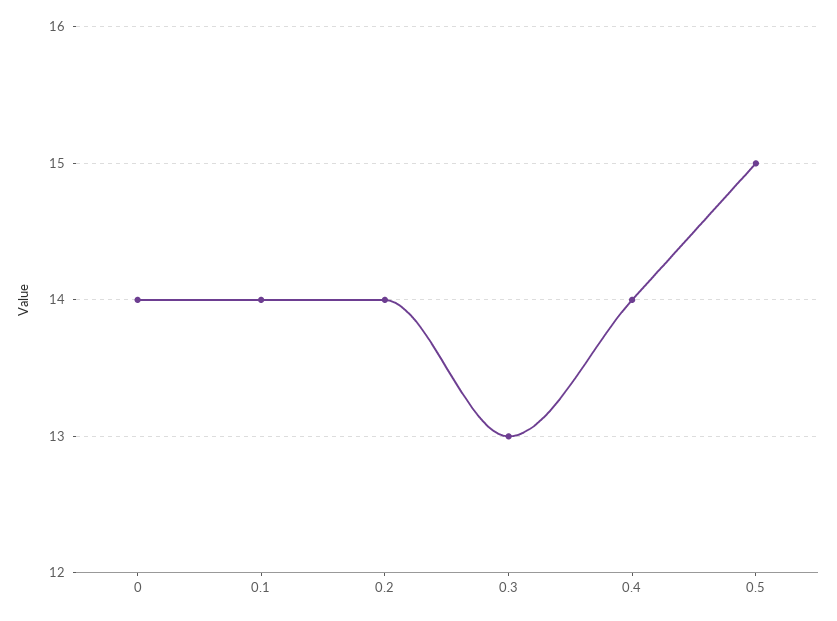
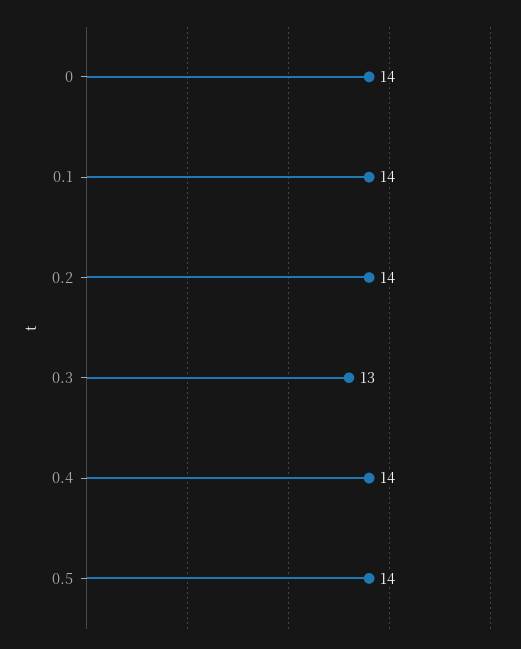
0.5: 15 -> 14

